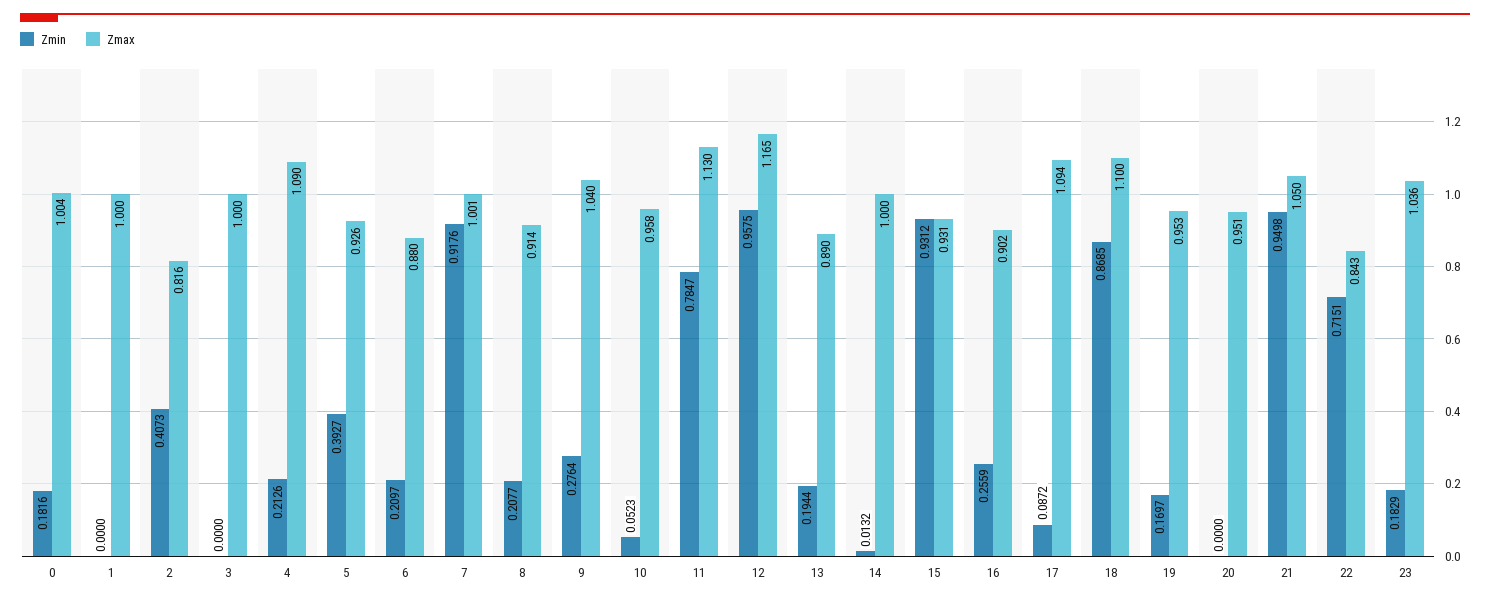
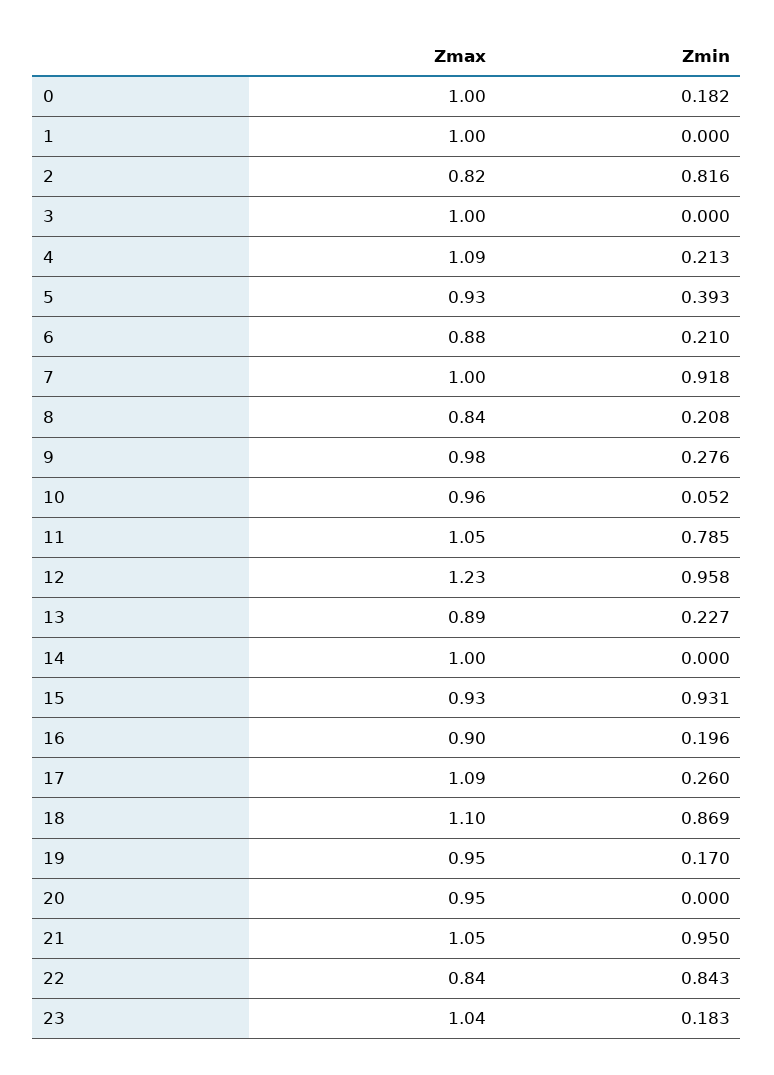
Zmin, 2: 0.4073 -> 0.816
Zmax, 8: 0.914 -> 0.84
Zmax, 9: 1.04 -> 0.98
Zmax, 11: 1.13 -> 1.05
Zmax, 12: 1.165 -> 1.23
Zmin, 13: 0.1944 -> 0.227
Zmin, 14: 0.0132 -> 0
Zmin, 16: 0.2559 -> 0.196
Zmin, 17: 0.0872 -> 0.26
Zmin, 22: 0.7151 -> 0.843

